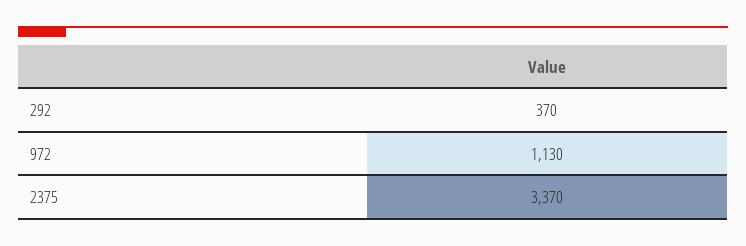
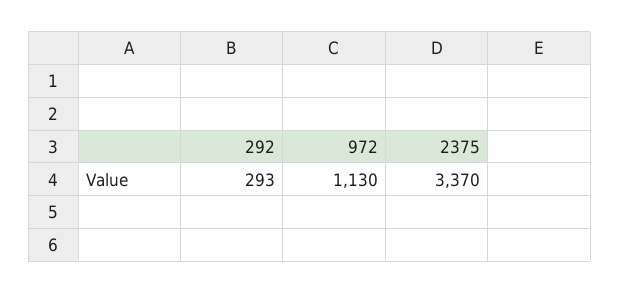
292: 370 -> 293

